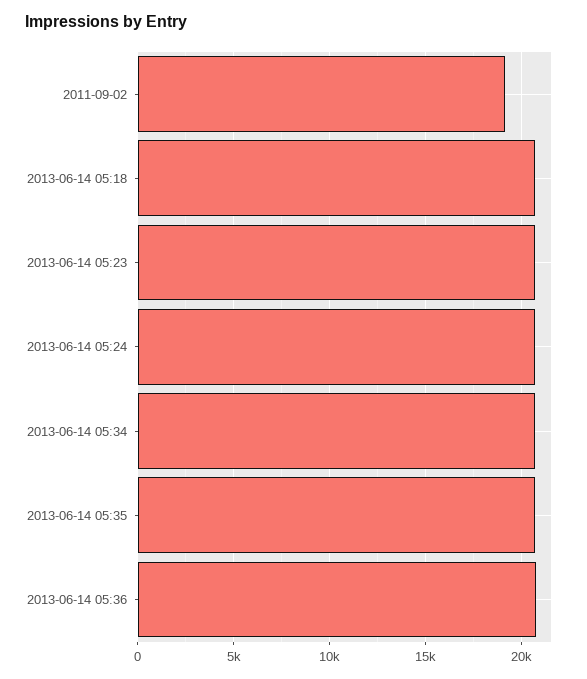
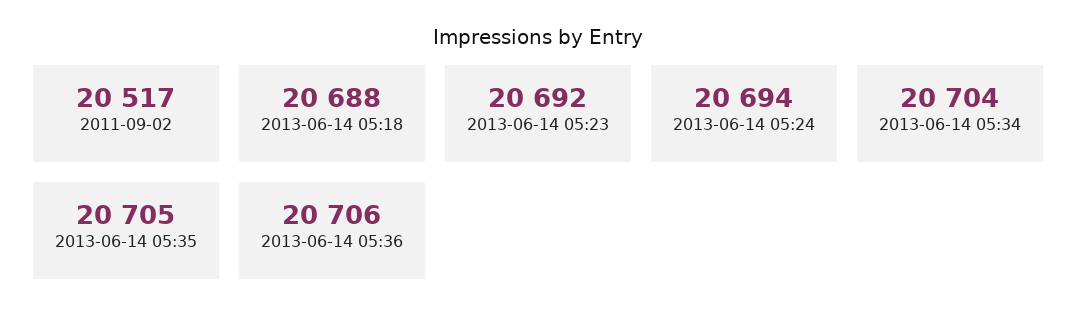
2011-09-02: 19000 -> 20517

